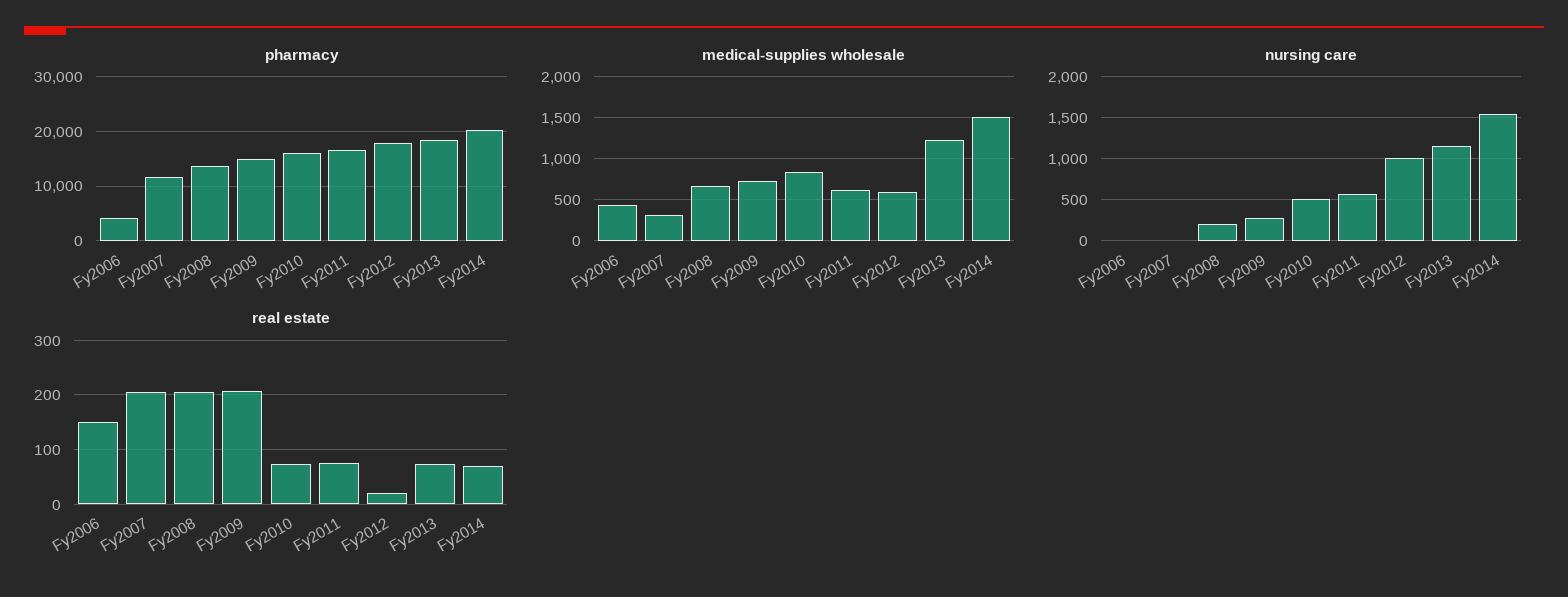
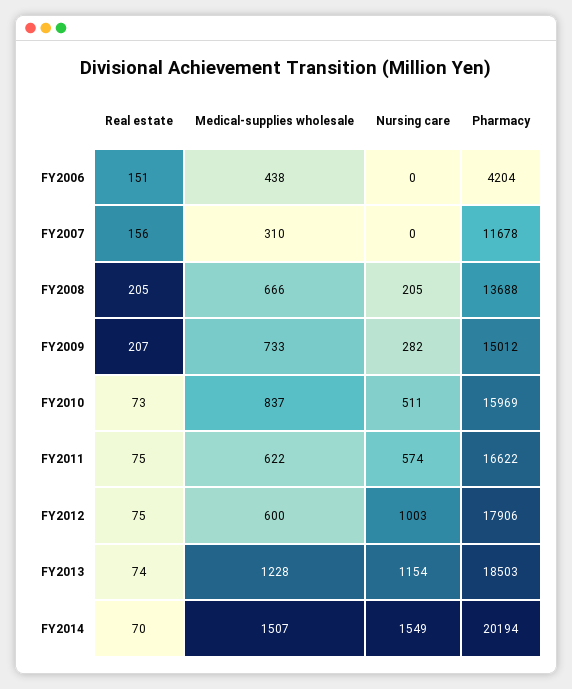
real estate, Fy2007: 200 -> 156
real estate, Fy2012: 20 -> 75

